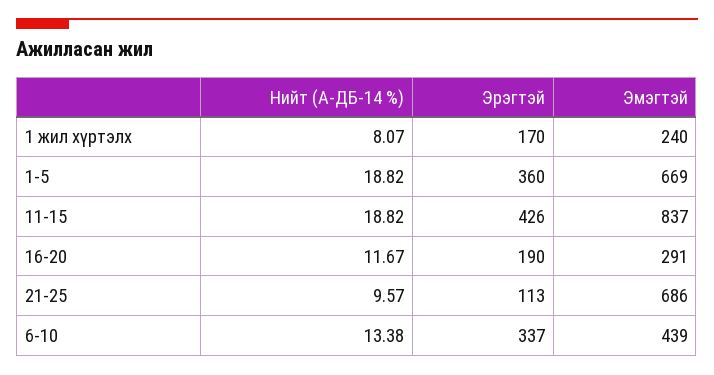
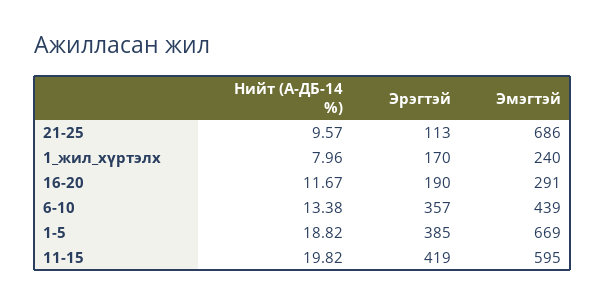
Нийт (А-ДБ-14 %), 1 жил хүртэлх: 8.07 -> 7.96
Эрэгтэй, 1-5: 360 -> 385
Нийт (А-ДБ-14 %), 11-15: 18.82 -> 19.82
Эрэгтэй, 11-15: 426 -> 419
Эмэгтэй, 11-15: 837 -> 595
Эрэгтэй, 6-10: 337 -> 357

